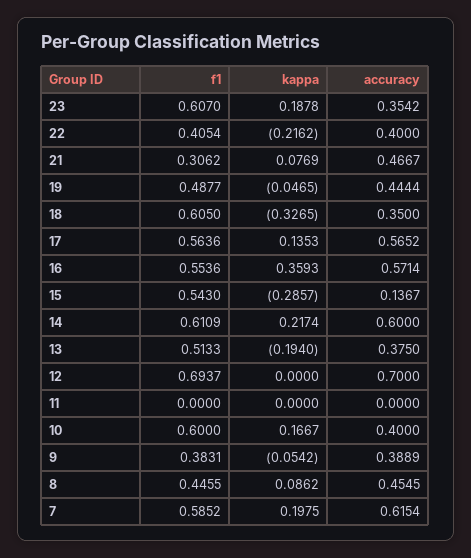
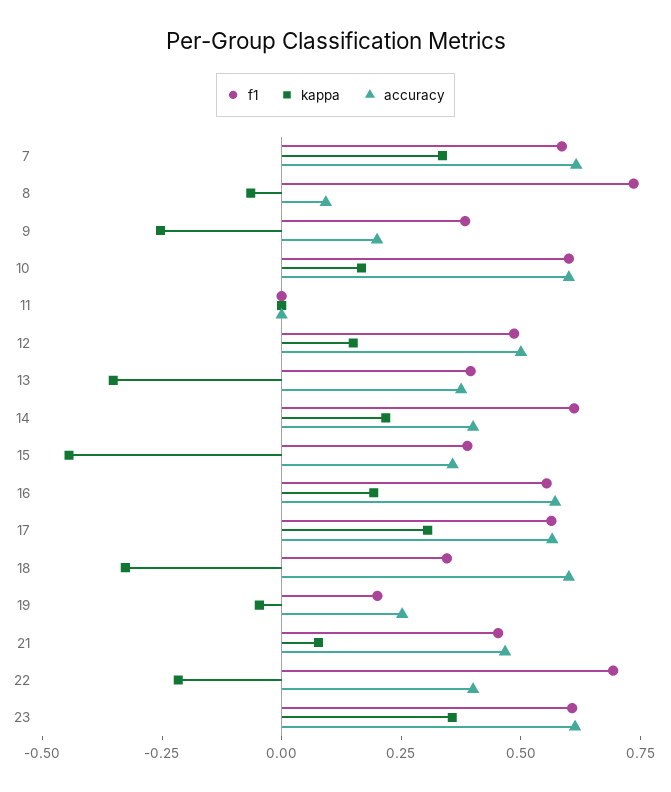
kappa, 23: 0.1878 -> 0.35
accuracy, 23: 0.3542 -> 0.6
f1, 22: 0.4054 -> 0.7
f1, 21: 0.3062 -> 0.45
f1, 19: 0.4877 -> 0.2
accuracy, 19: 0.4444 -> 0.25
f1, 18: 0.605 -> 0.35
accuracy, 18: 0.35 -> 0.6
kappa, 17: 0.1353 -> 0.3
kappa, 16: 0.3593 -> 0.2
f1, 15: 0.543 -> 0.4
kappa, 15: -0.2857 -> -0.45
accuracy, 15: 0.1367 -> 0.35
accuracy, 14: 0.6 -> 0.4
f1, 13: 0.5133 -> 0.4
kappa, 13: -0.194 -> -0.35
f1, 12: 0.6937 -> 0.5
kappa, 12: 0 -> 0.15
accuracy, 12: 0.7 -> 0.5
accuracy, 10: 0.4 -> 0.6
kappa, 9: -0.0542 -> -0.25
accuracy, 9: 0.3889 -> 0.2
f1, 8: 0.4455 -> 0.75
kappa, 8: 0.0862 -> -0.05
accuracy, 8: 0.4545 -> 0.1
kappa, 7: 0.1975 -> 0.35

